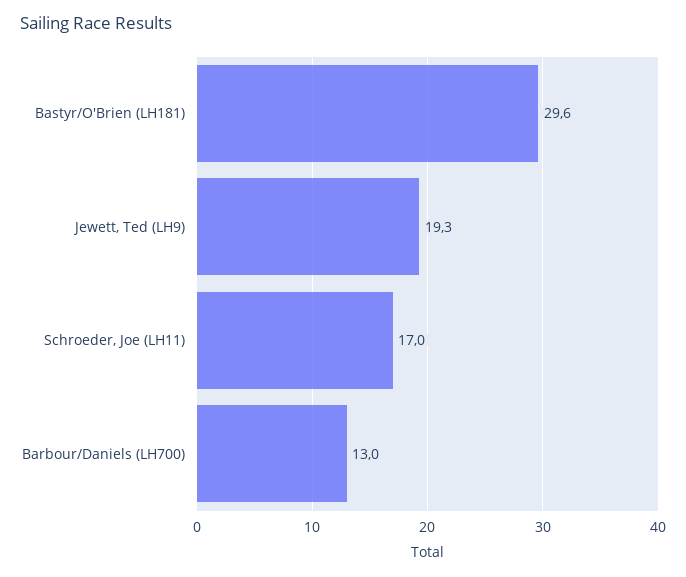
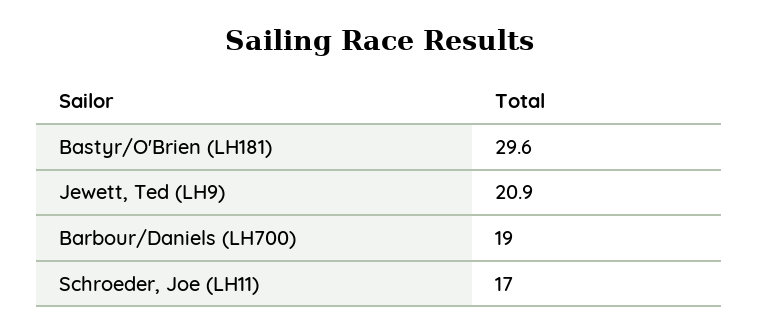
Jewett, Ted (LH9): 19.3 -> 20.9
Barbour/Daniels (LH700): 13 -> 19

